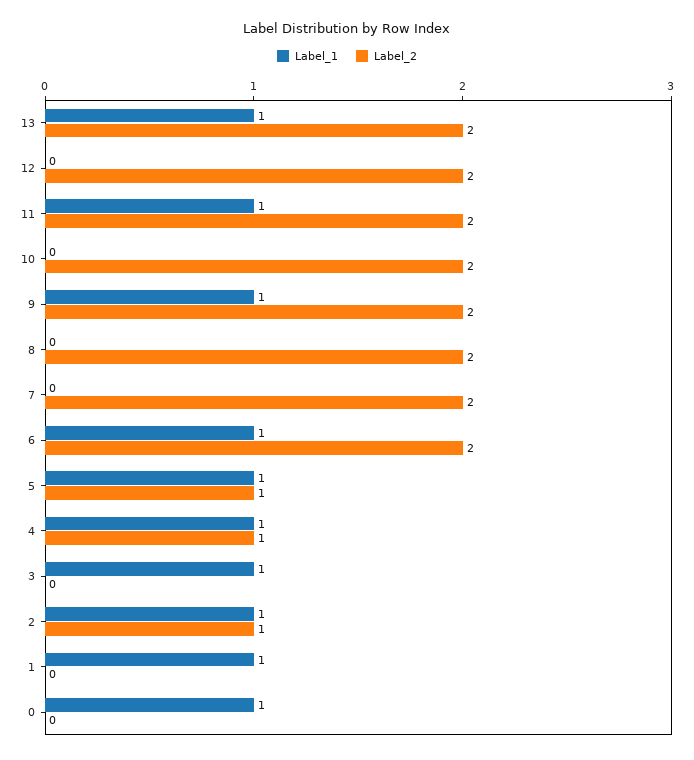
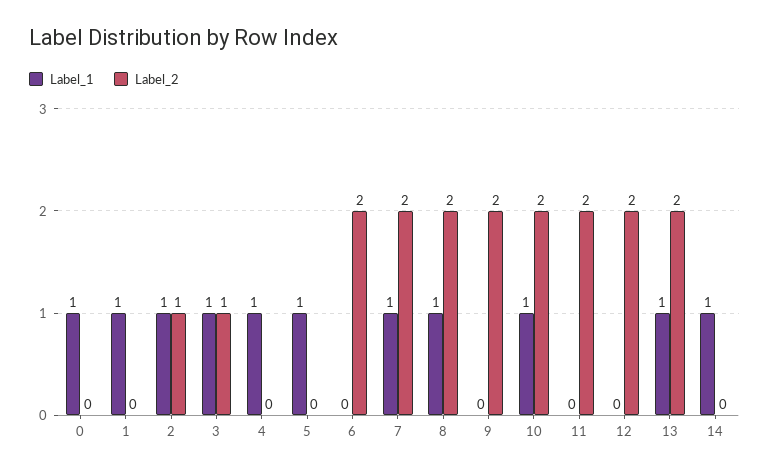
Label_1, 11: 1 -> 0
Label_1, 10: 0 -> 1
Label_1, 9: 1 -> 0
Label_1, 8: 0 -> 1
Label_1, 7: 0 -> 1
Label_1, 6: 1 -> 0
Label_2, 5: 1 -> 0
Label_2, 4: 1 -> 0
Label_2, 3: 0 -> 1
Label_1, 14: none -> 1
Label_2, 14: none -> 0

